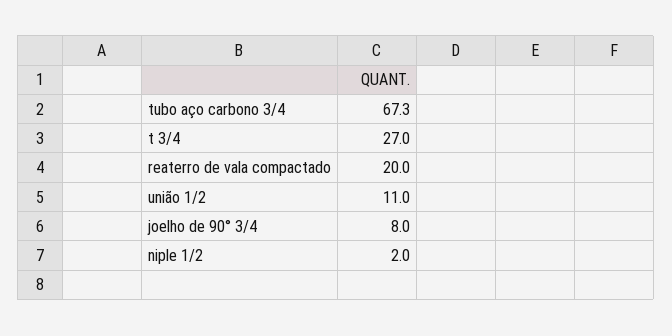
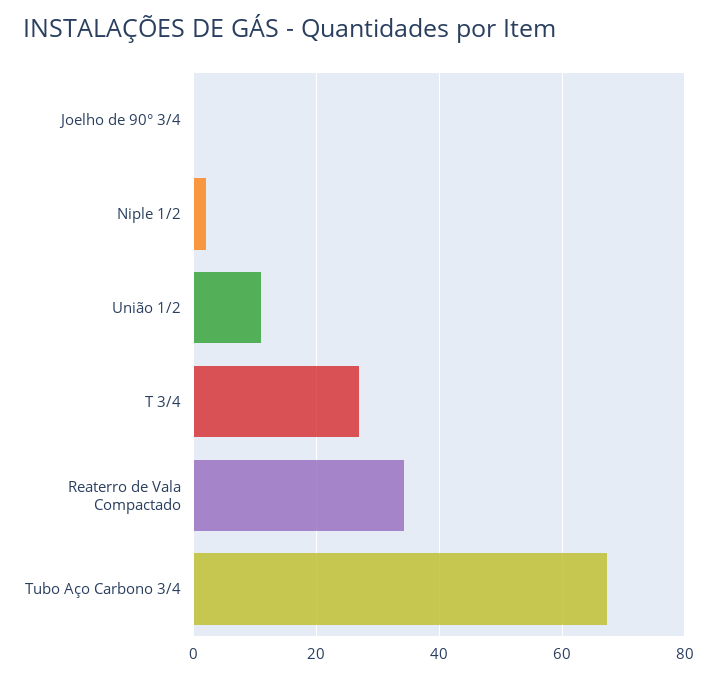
reaterro de vala compactado: 20 -> 34
joelho de 90° 3/4: 8 -> 0

